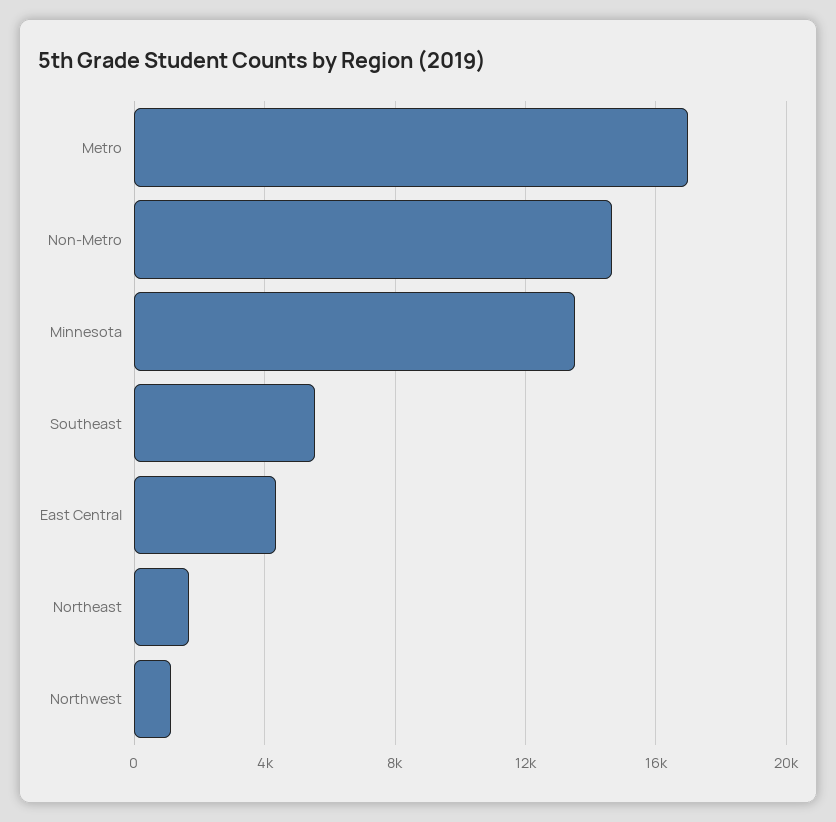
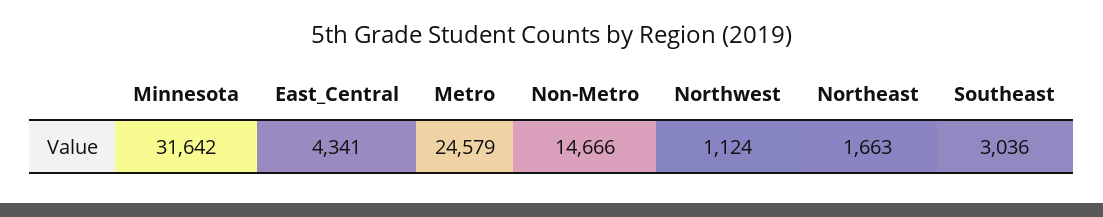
Metro: 17000 -> 24579
Minnesota: 13500 -> 31642
Southeast: 5500 -> 3036

